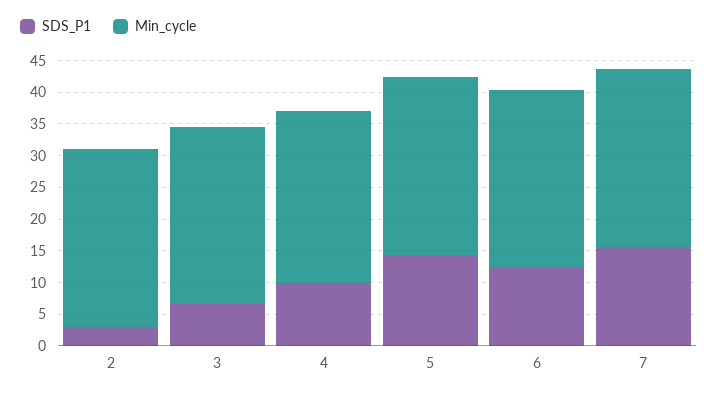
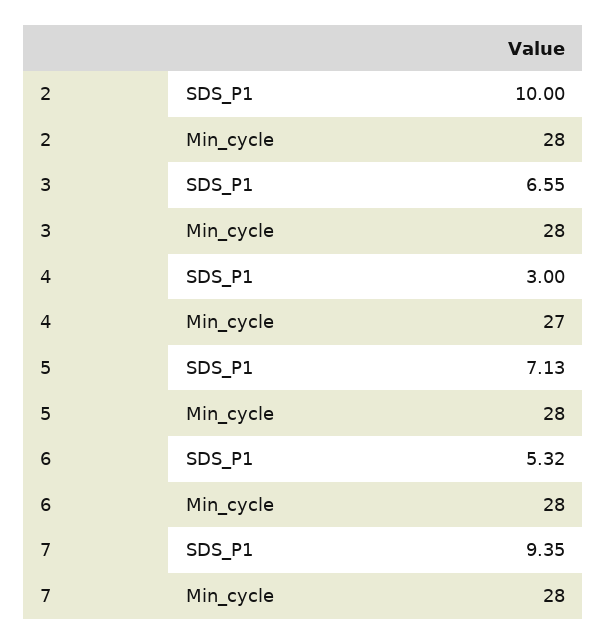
SDS_P1, 2: 2.5 -> 10
SDS_P1, 4: 10 -> 3
SDS_P1, 5: 15 -> 7.13
SDS_P1, 6: 12.5 -> 5.32
SDS_P1, 7: 15 -> 9.35

